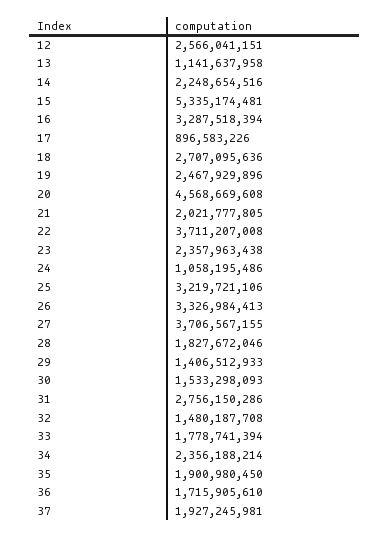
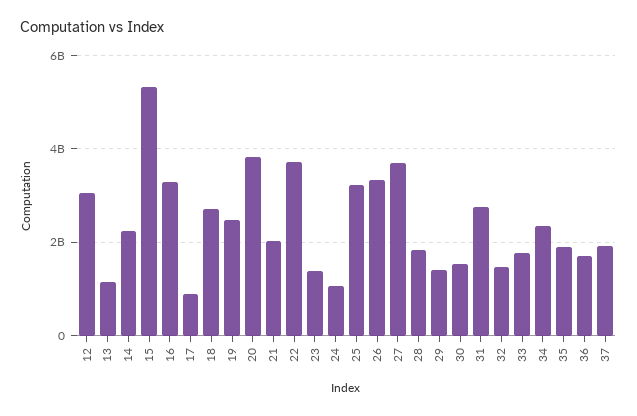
12: 2566041151 -> 3000000000
20: 4568669608 -> 3800000000
23: 2357963438 -> 1400000000

